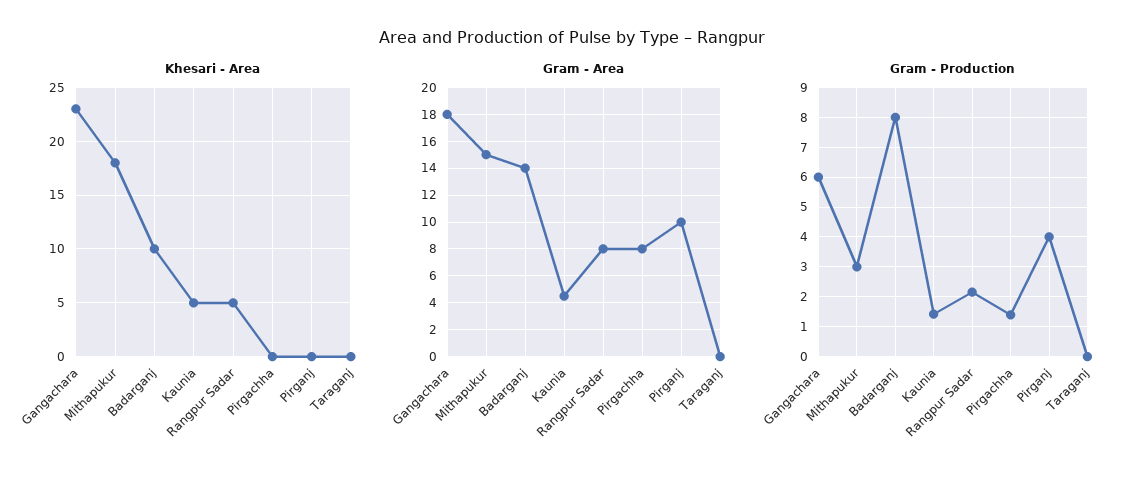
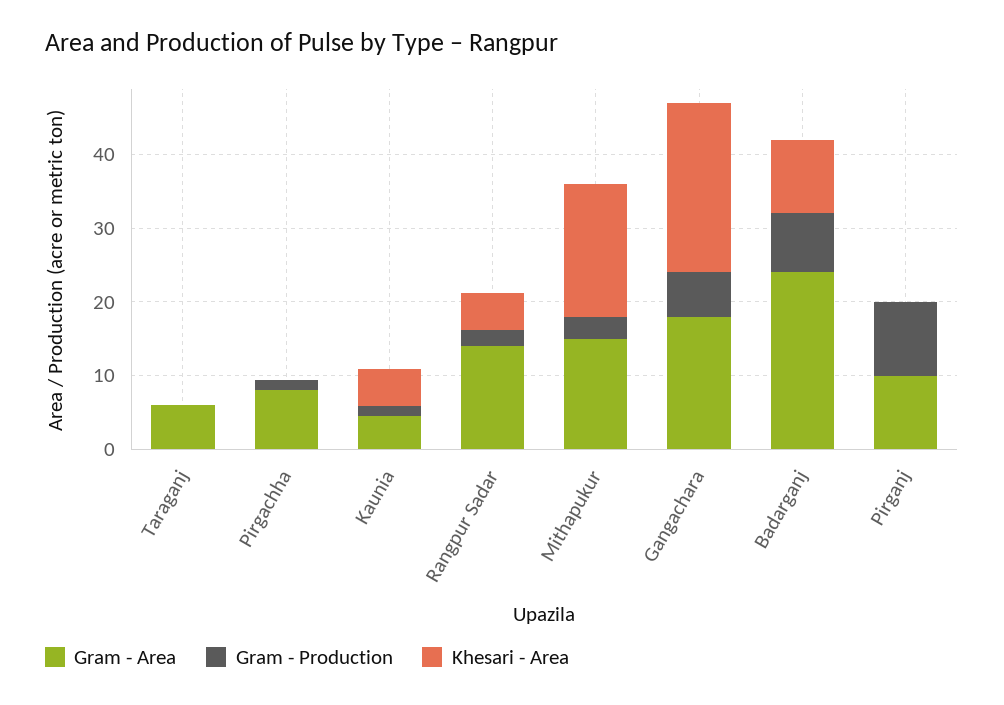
Gram - Area, Badarganj: 14 -> 24
Gram - Area, Rangpur Sadar: 8 -> 14
Gram - Area, Taraganj: 0 -> 6
Gram - Production, Pirganj: 4 -> 10

